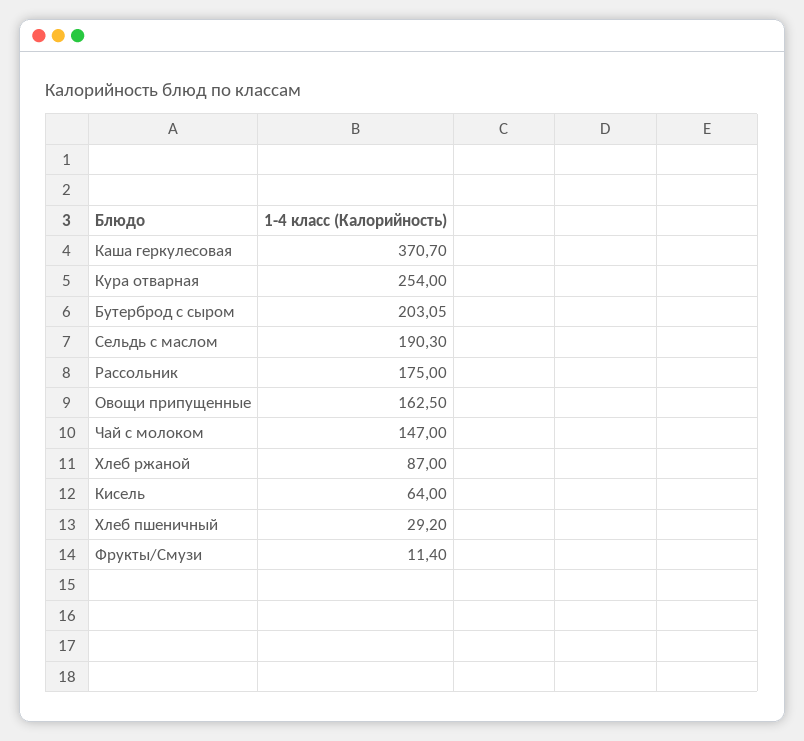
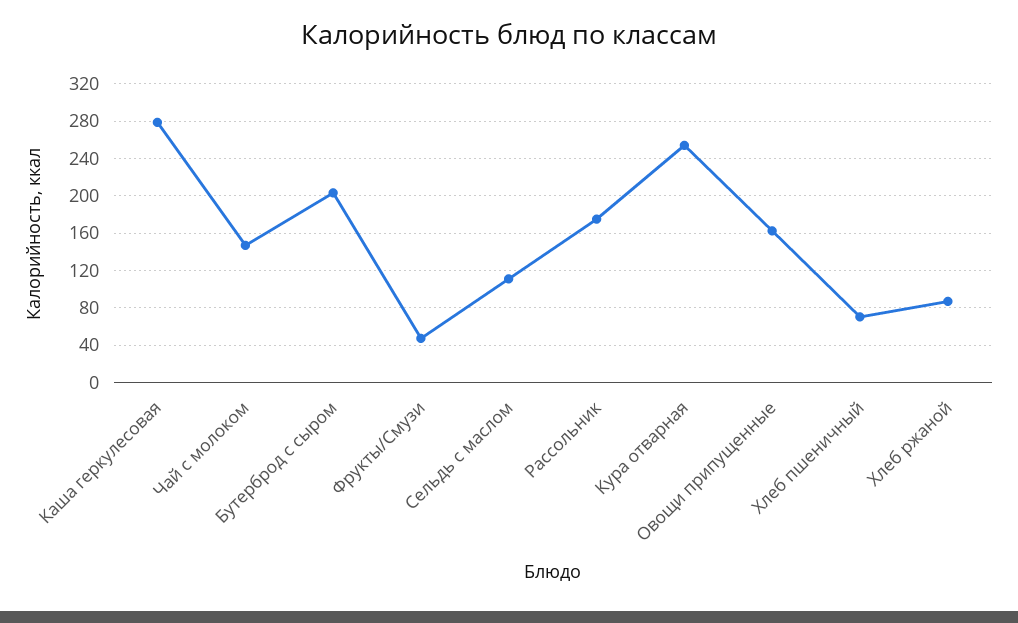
Каша геркулесовая: 370.7 -> 280
Сельдь с маслом: 190.3 -> 110
Кисель: 64 -> none
Хлеб пшеничный: 29.2 -> 70
Фрукты/Смузи: 11.4 -> 50

